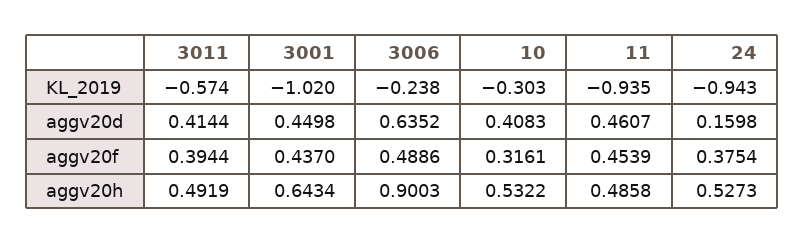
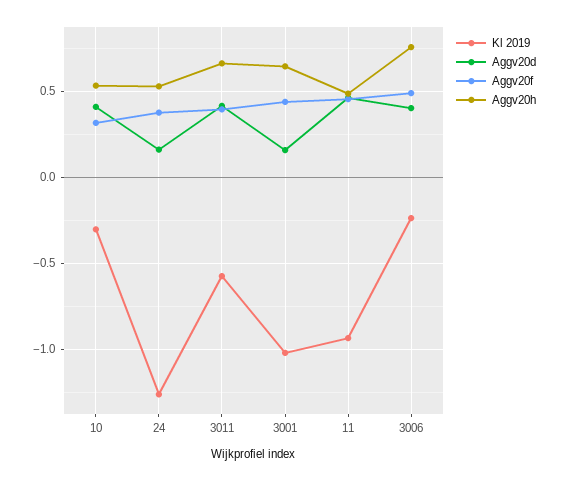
KL_2019, 24: -0.943 -> -1.25
aggv20d, 3001: 0.4498 -> 0.15
aggv20d, 3006: 0.6352 -> 0.4
aggv20h, 3011: 0.4919 -> 0.65
aggv20h, 3006: 0.9003 -> 0.75

